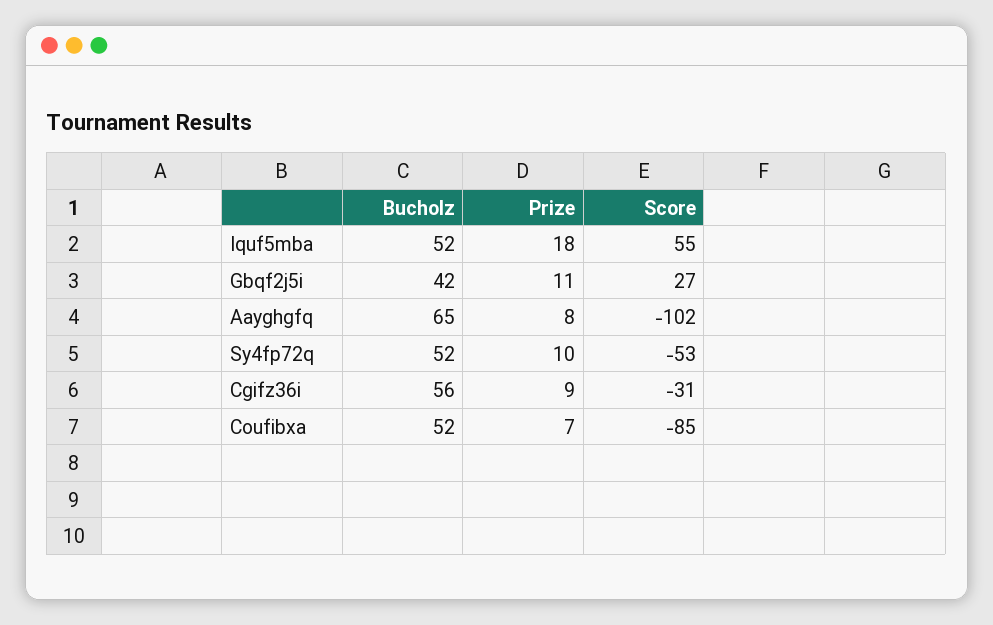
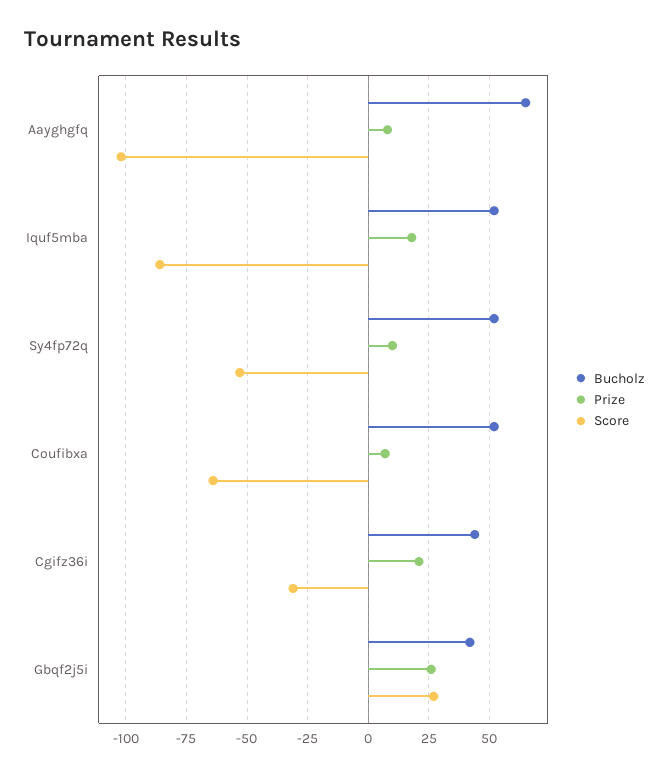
Score, Iquf5mba: 55 -> -85
Prize, Gbqf2j5i: 11 -> 25
Bucholz, Cgifz36i: 56 -> 45
Prize, Cgifz36i: 9 -> 20
Score, Coufibxa: -85 -> -65

